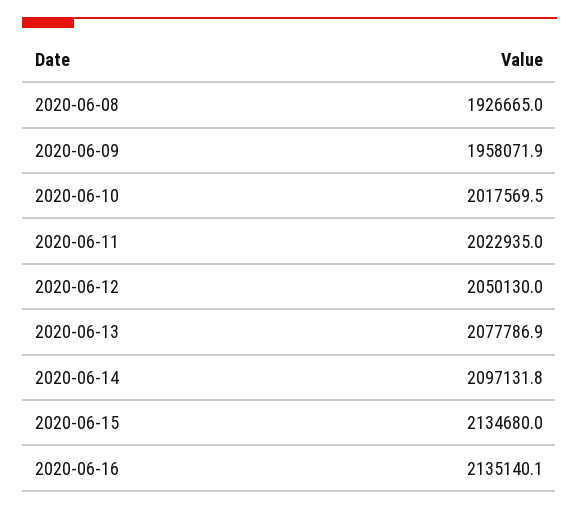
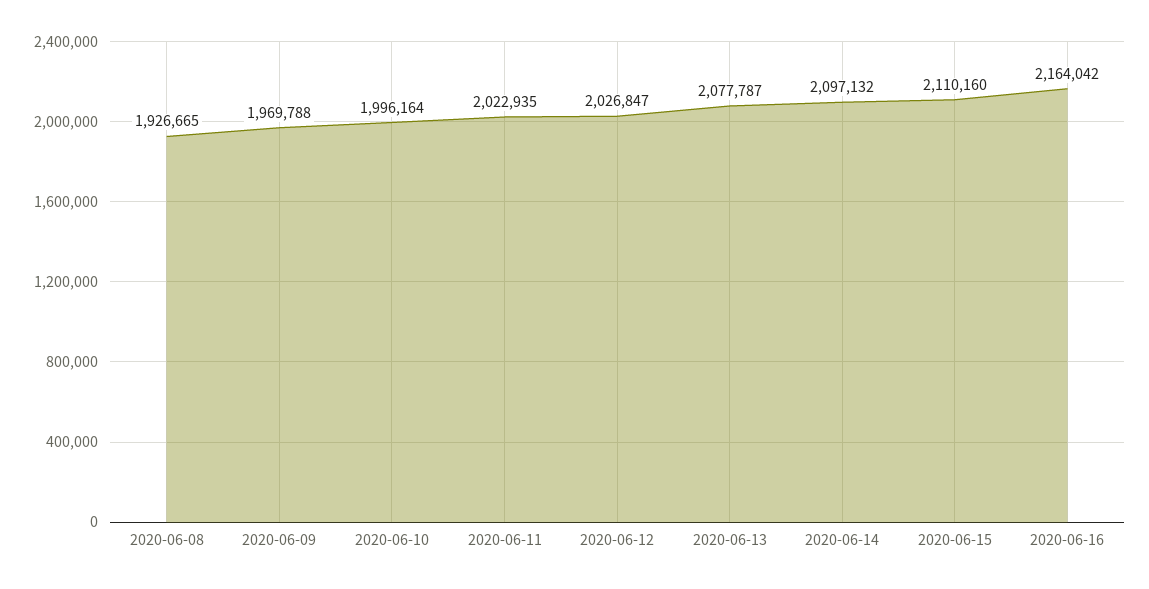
2020-06-09: 1958071.9 -> 1969788
2020-06-10: 2017569.5 -> 1996164
2020-06-12: 2050130 -> 2026847
2020-06-15: 2134680 -> 2110160
2020-06-16: 2135140.1 -> 2164042

